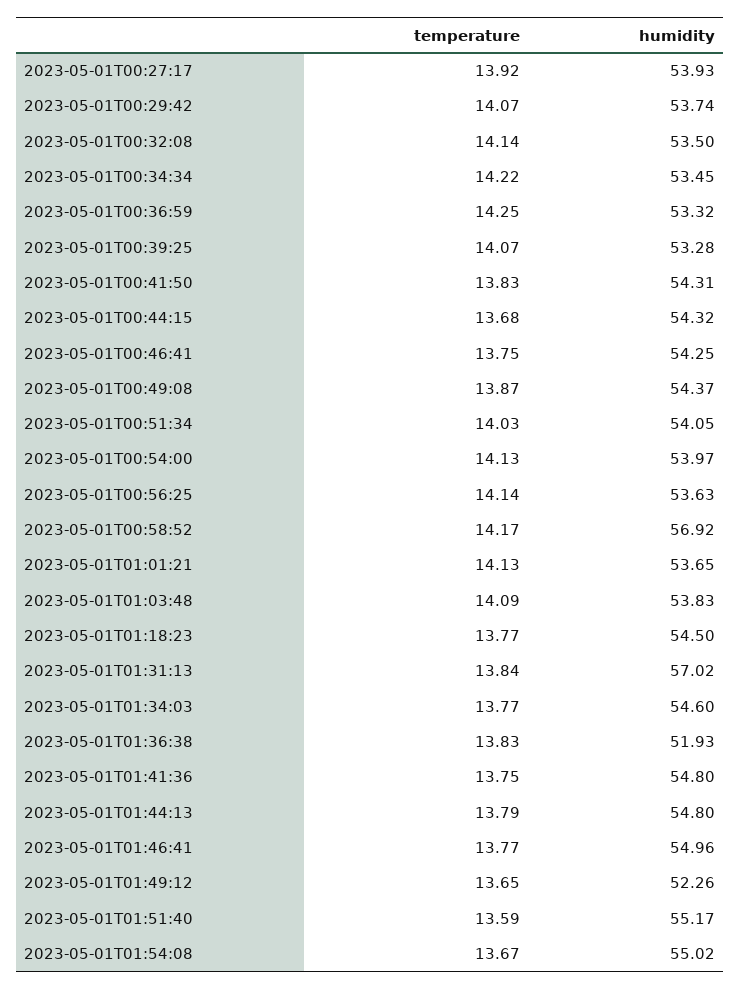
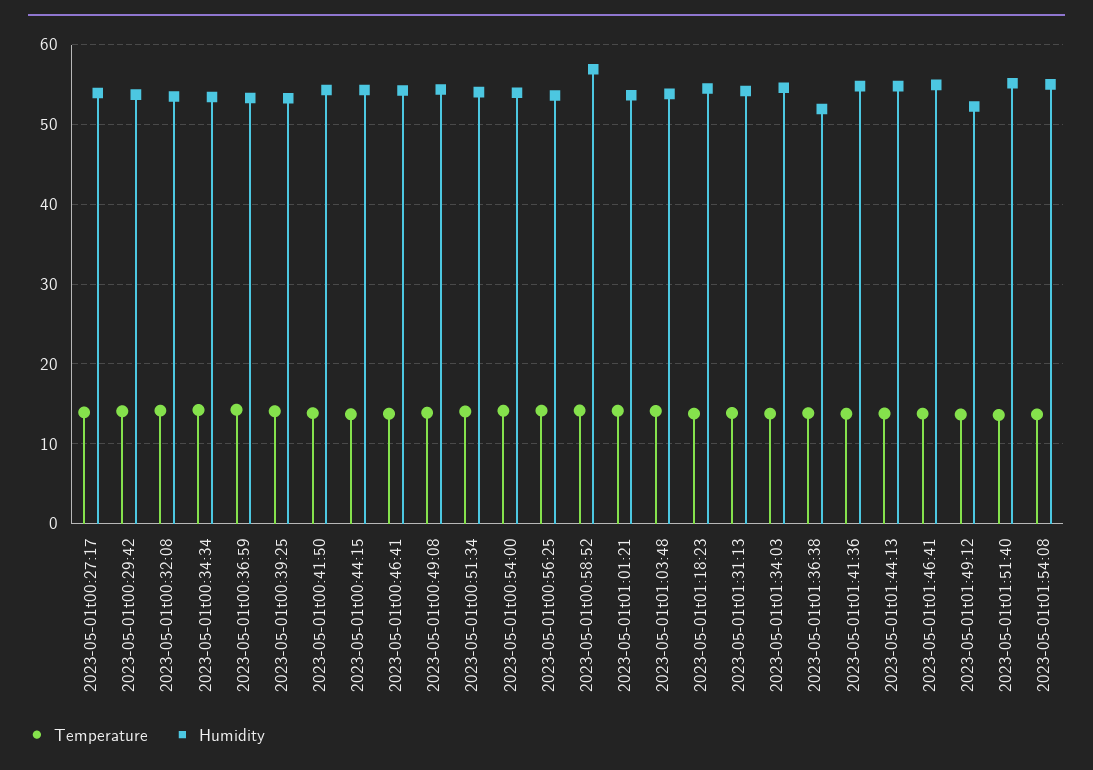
humidity, 2023-05-01T01:31:13: 57.02 -> 54

